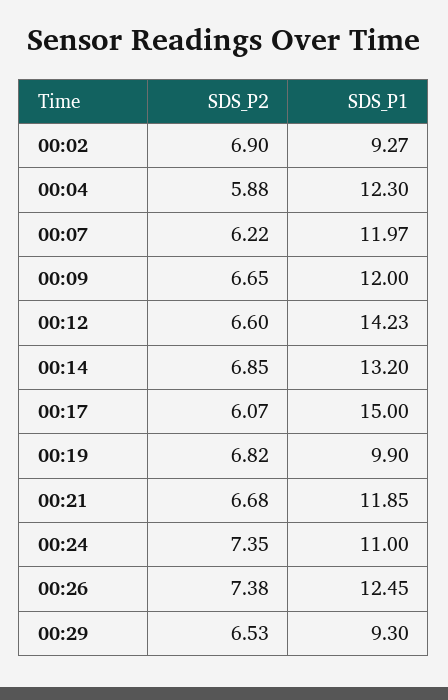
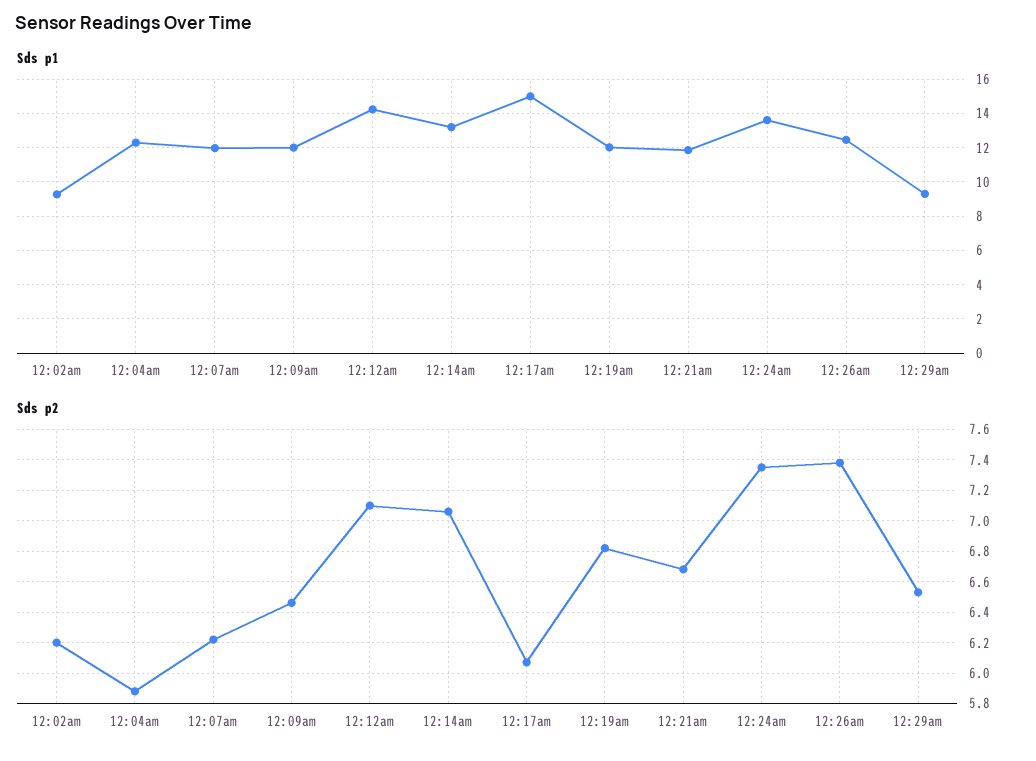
SDS_P2, 00:02: 6.9 -> 6.2
SDS_P2, 00:09: 6.65 -> 6.45
SDS_P2, 00:12: 6.6 -> 7.1
SDS_P2, 00:14: 6.85 -> 7.05
SDS_P1, 00:19: 9.9 -> 12
SDS_P1, 00:24: 11 -> 13.5

